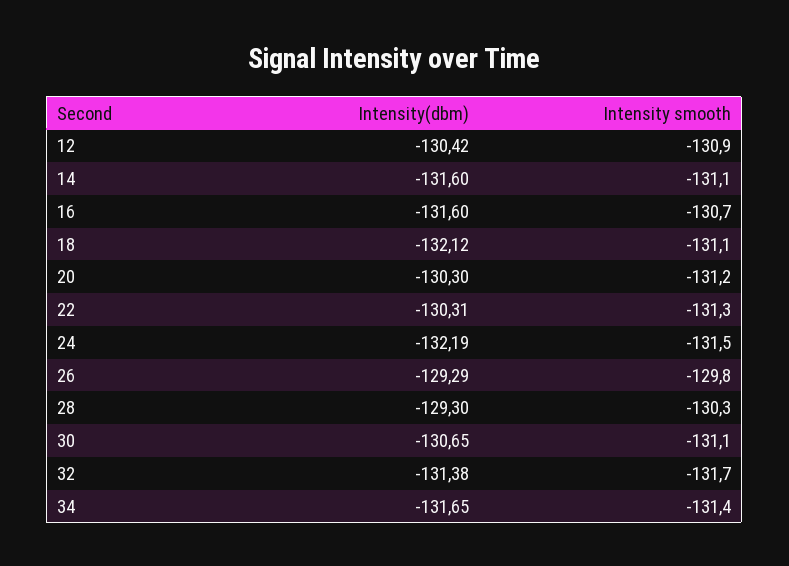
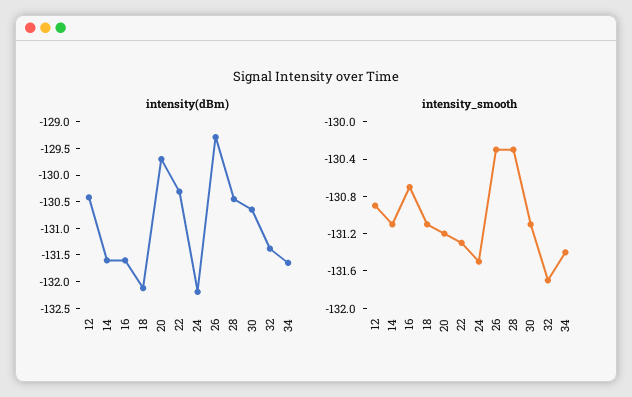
Intensity(dbm), 20: -130.3 -> -129.75
Intensity smooth, 26: -129.8 -> -130.3
Intensity(dbm), 28: -129.3 -> -130.5

